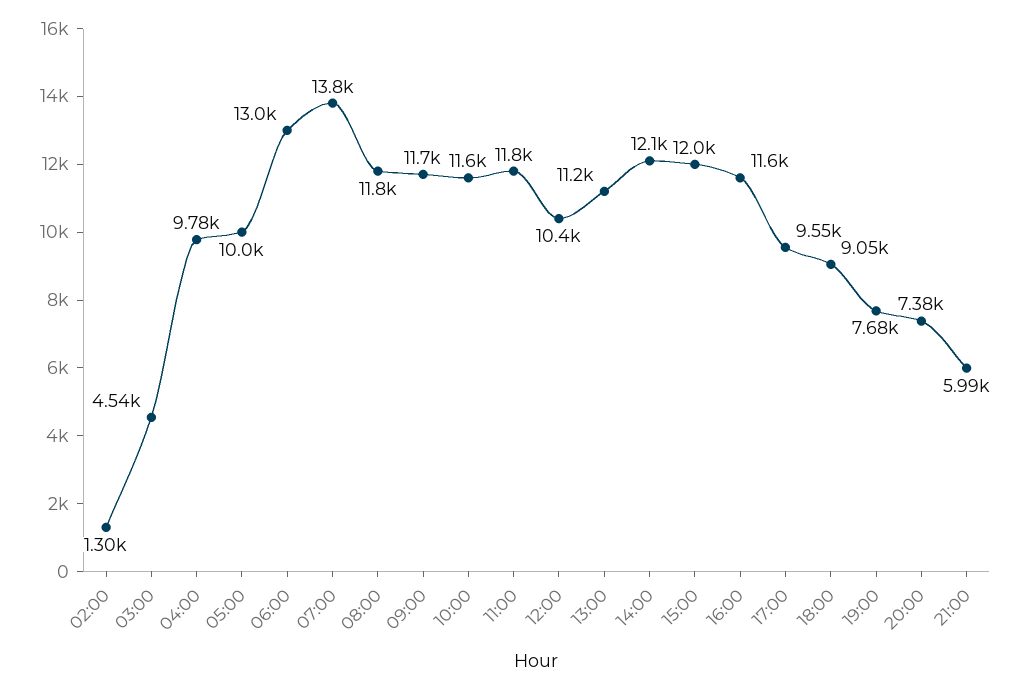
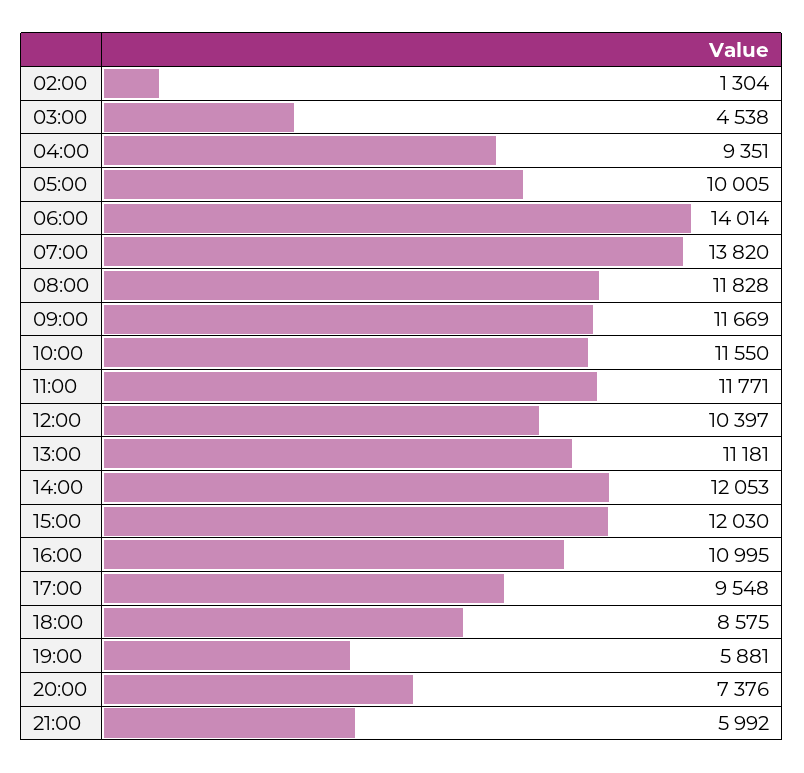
04:00: 9780 -> 9351
06:00: 13000 -> 14014
16:00: 11600 -> 10995
18:00: 9050 -> 8575
19:00: 7680 -> 5881

